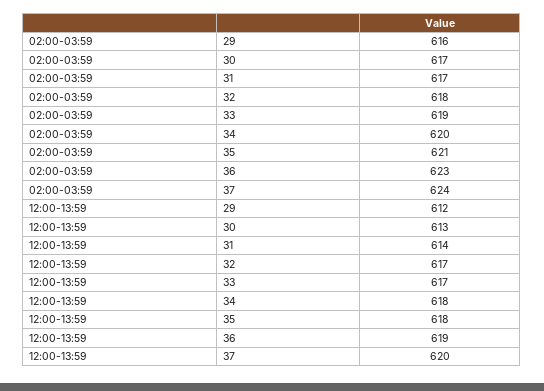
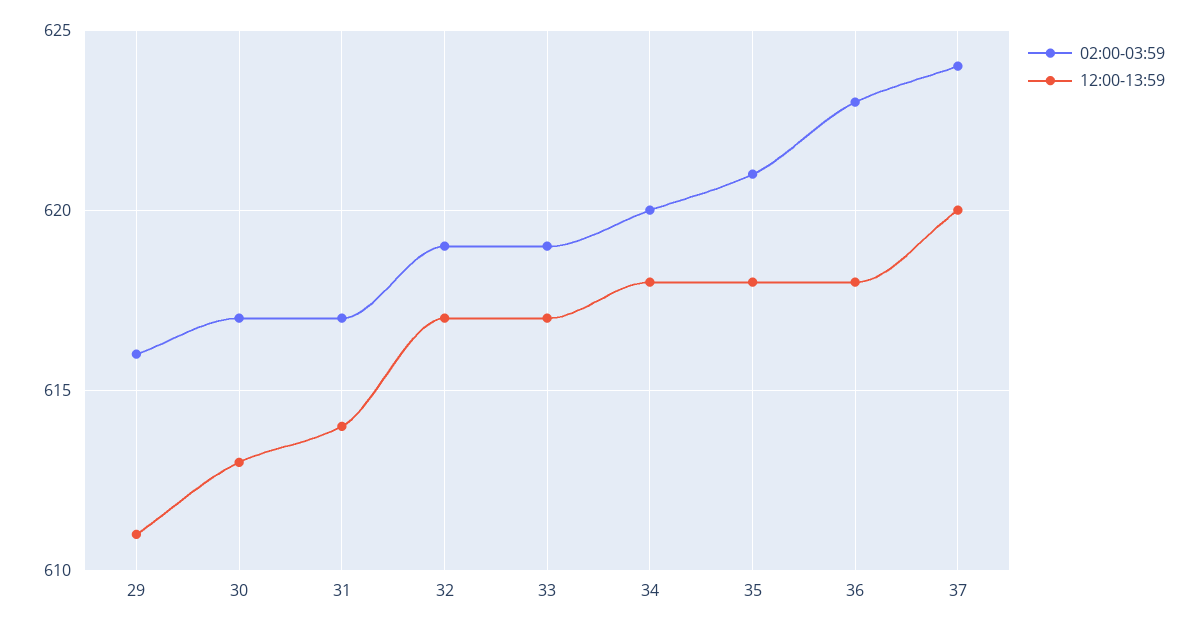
02:00-03:59, 32: 618 -> 619
12:00-13:59, 29: 612 -> 611
12:00-13:59, 36: 619 -> 618

